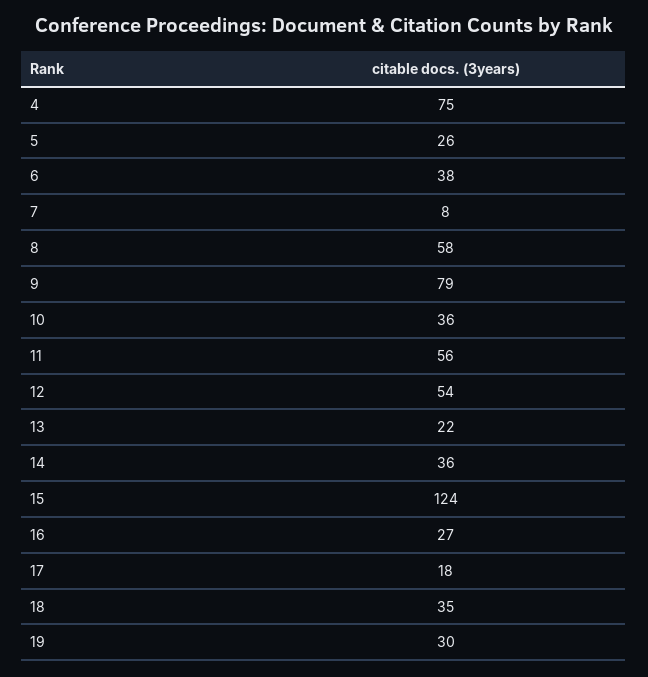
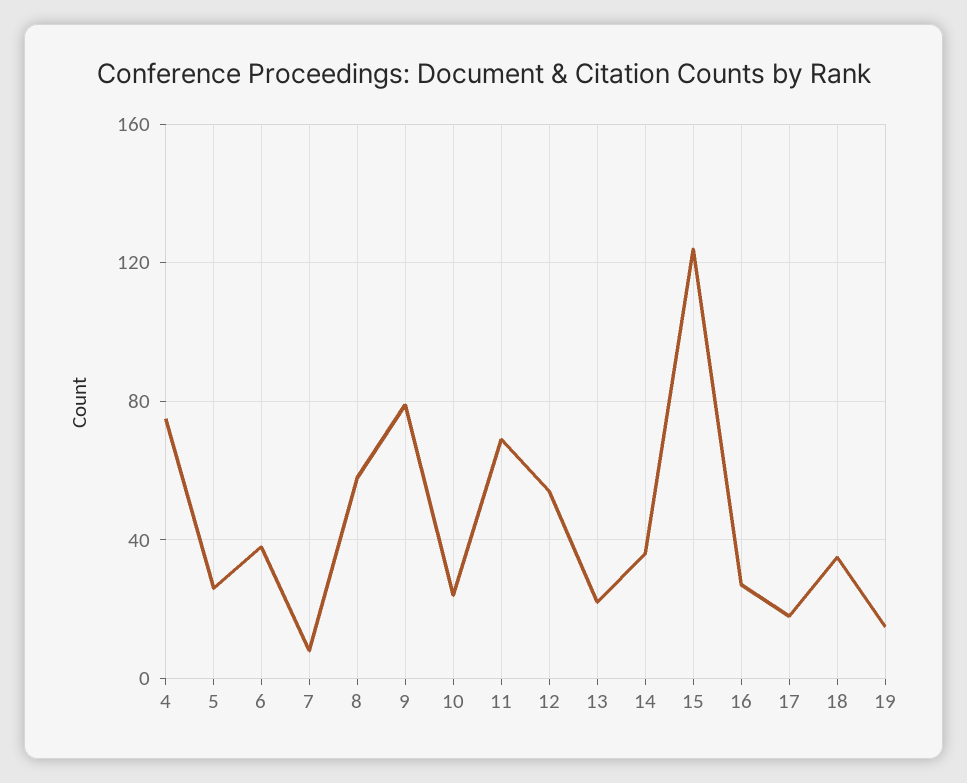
10: 36 -> 25
11: 56 -> 70
19: 30 -> 15

